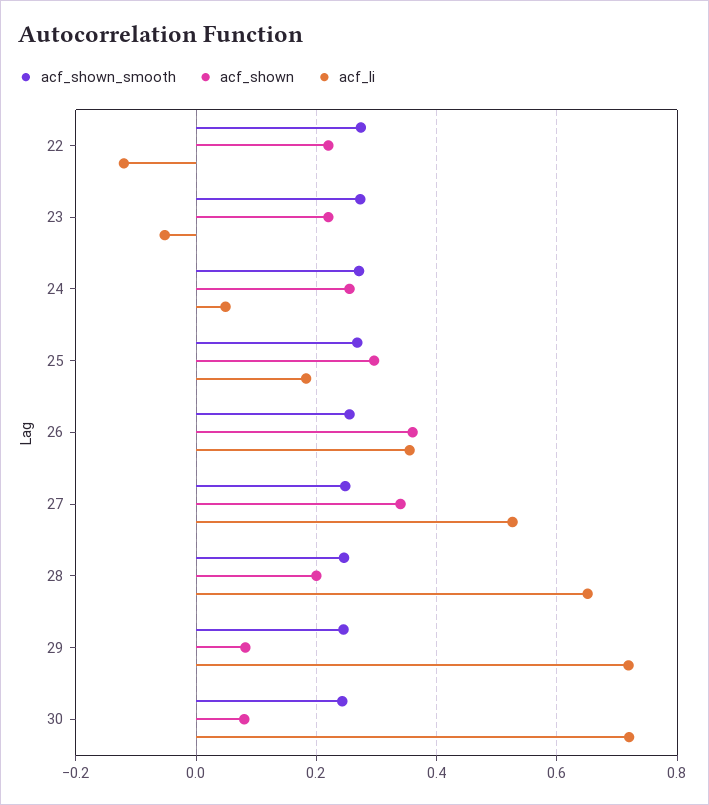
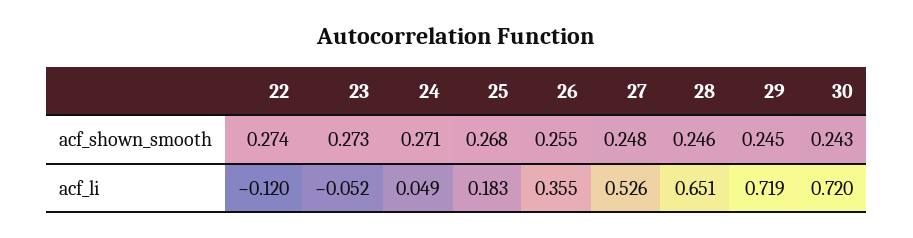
acf_shown, 22: 0.22 -> none
acf_shown, 23: 0.22 -> none
acf_shown, 24: 0.26 -> none
acf_shown, 25: 0.3 -> none
acf_shown, 26: 0.36 -> none
acf_shown, 27: 0.34 -> none
acf_shown, 28: 0.2 -> none
acf_shown, 29: 0.08 -> none
acf_shown, 30: 0.08 -> none

